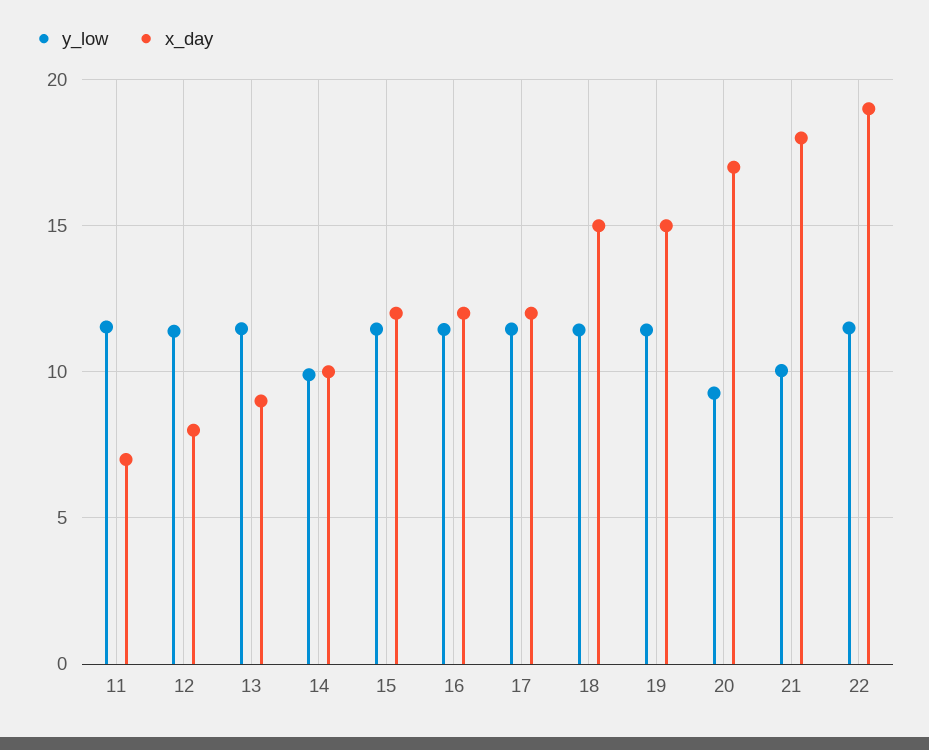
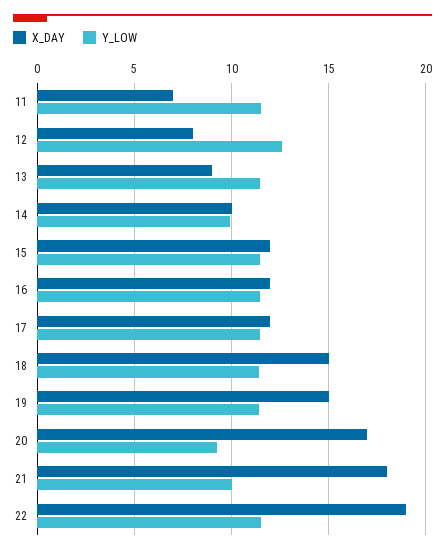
y_low, 12: 11.5 -> 12.5

